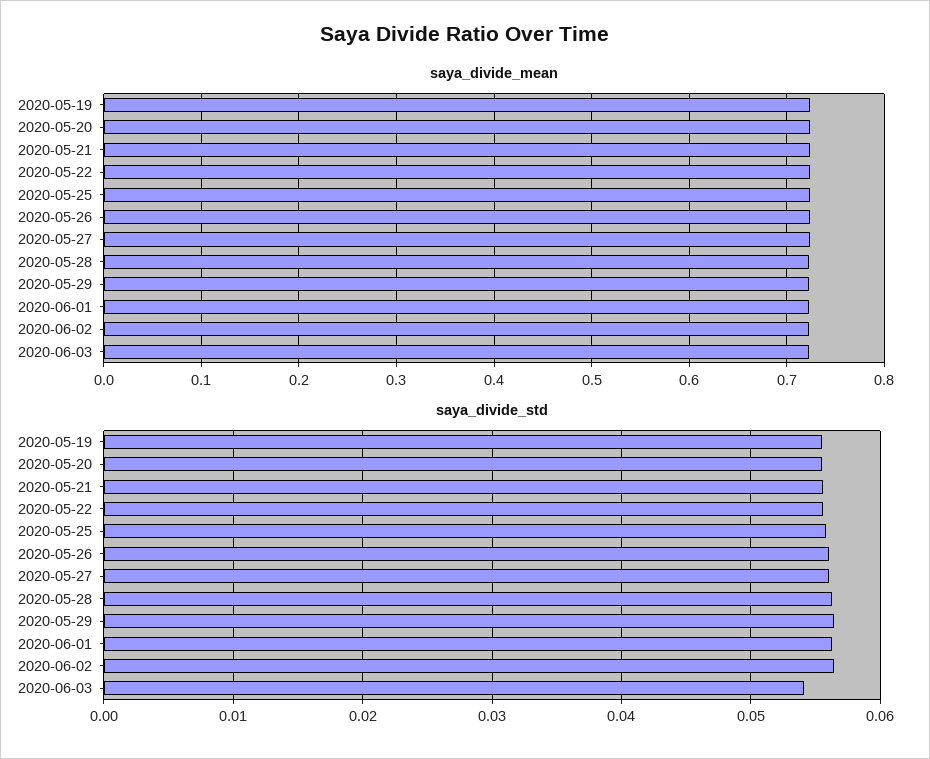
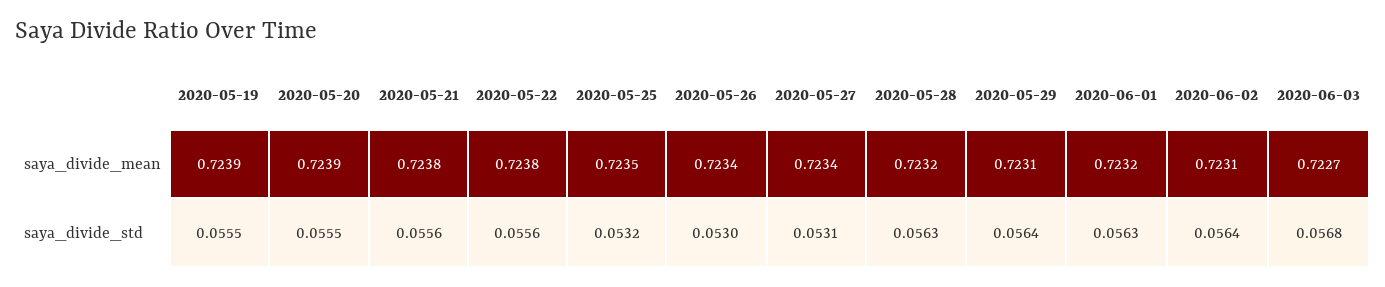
saya_divide_std, 2020-05-25: 0.056 -> 0.0532
saya_divide_std, 2020-05-26: 0.056 -> 0.053
saya_divide_std, 2020-05-27: 0.056 -> 0.0531
saya_divide_std, 2020-06-03: 0.054 -> 0.0568

